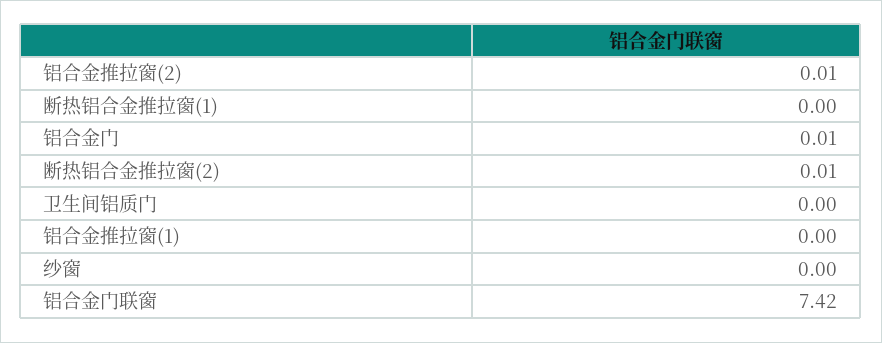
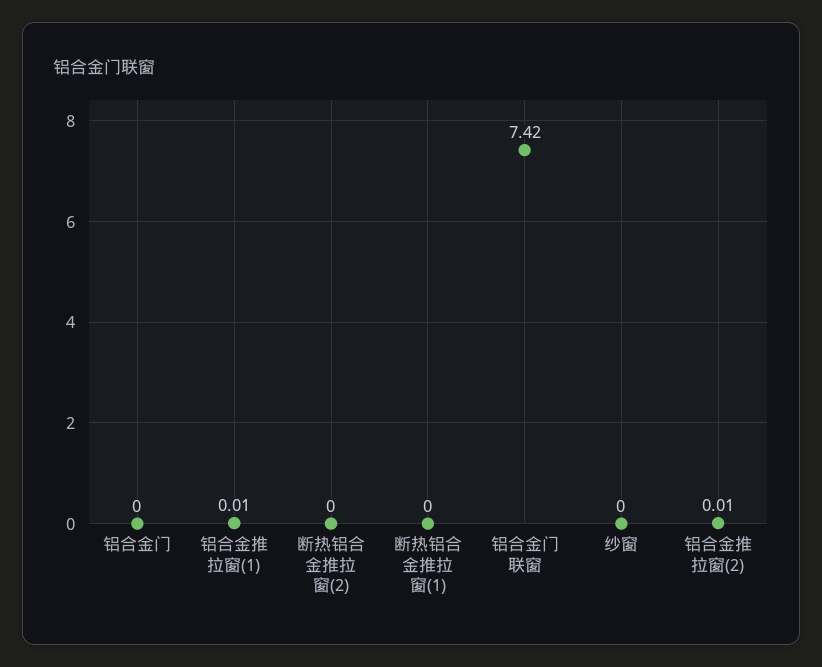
铝合金门: 0.01 -> 0
断热铝合金推拉窗(2): 0.01 -> 0
卫生间铝质门: 0 -> none
铝合金推拉窗(1): 0 -> 0.01

